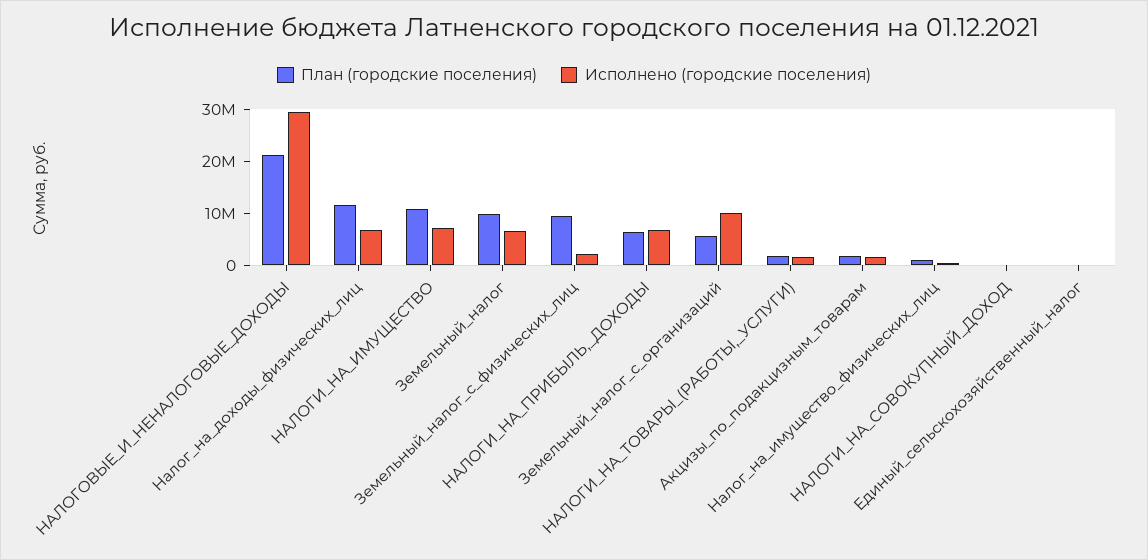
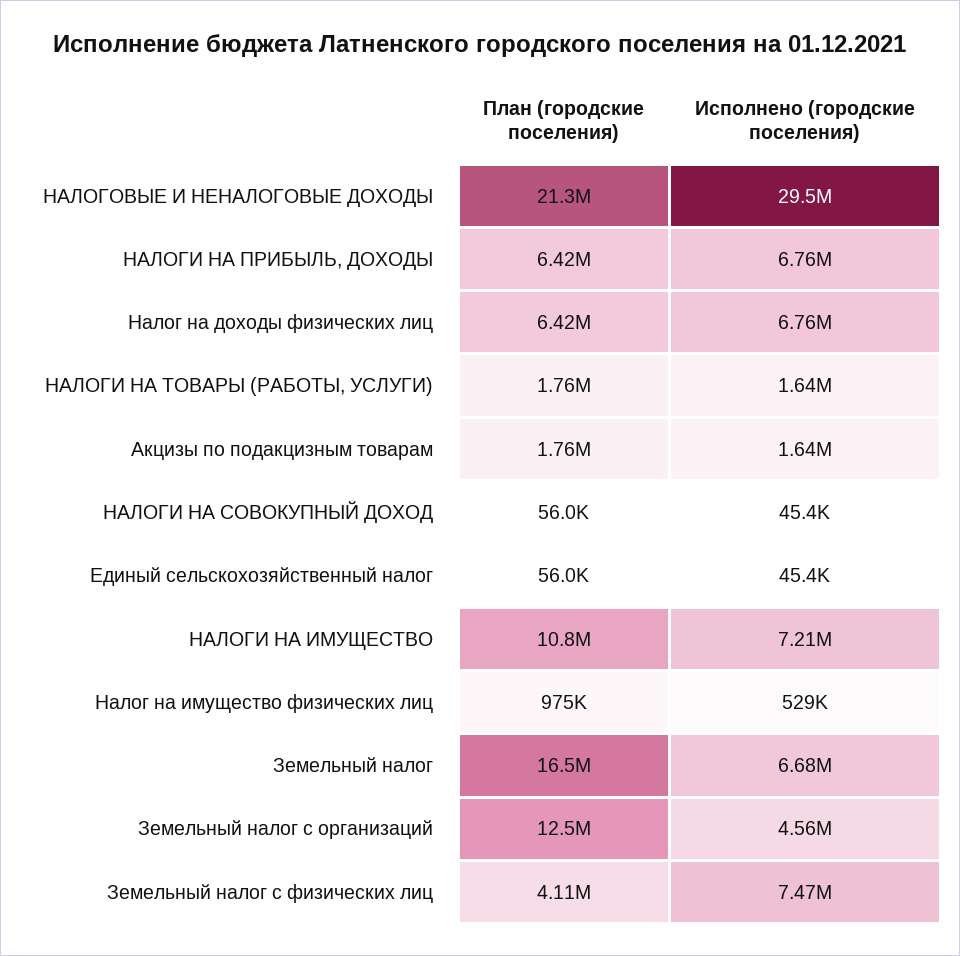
План (городские поселения), Налог_на_доходы_физических_лиц: 12000000 -> 6420000
План (городские поселения), Земельный_налог: 10000000 -> 16500000
План (городские поселения), Земельный_налог_с_физических_лиц: 10000000 -> 4110000
Исполнено (городские поселения), Земельный_налог_с_физических_лиц: 2000000 -> 7470000
План (городские поселения), Земельный_налог_с_организаций: 6000000 -> 12500000
Исполнено (городские поселения), Земельный_налог_с_организаций: 10000000 -> 4560000

